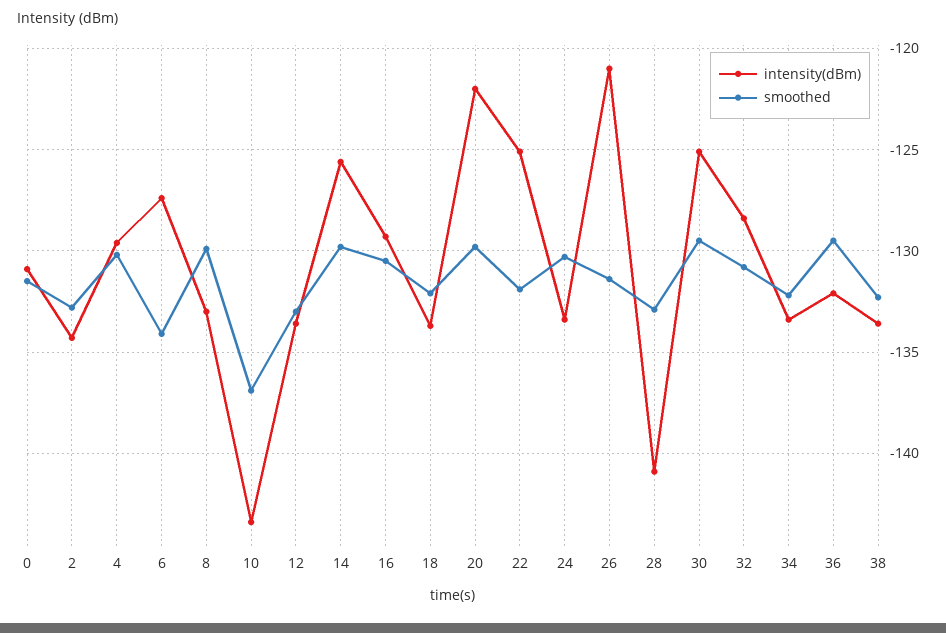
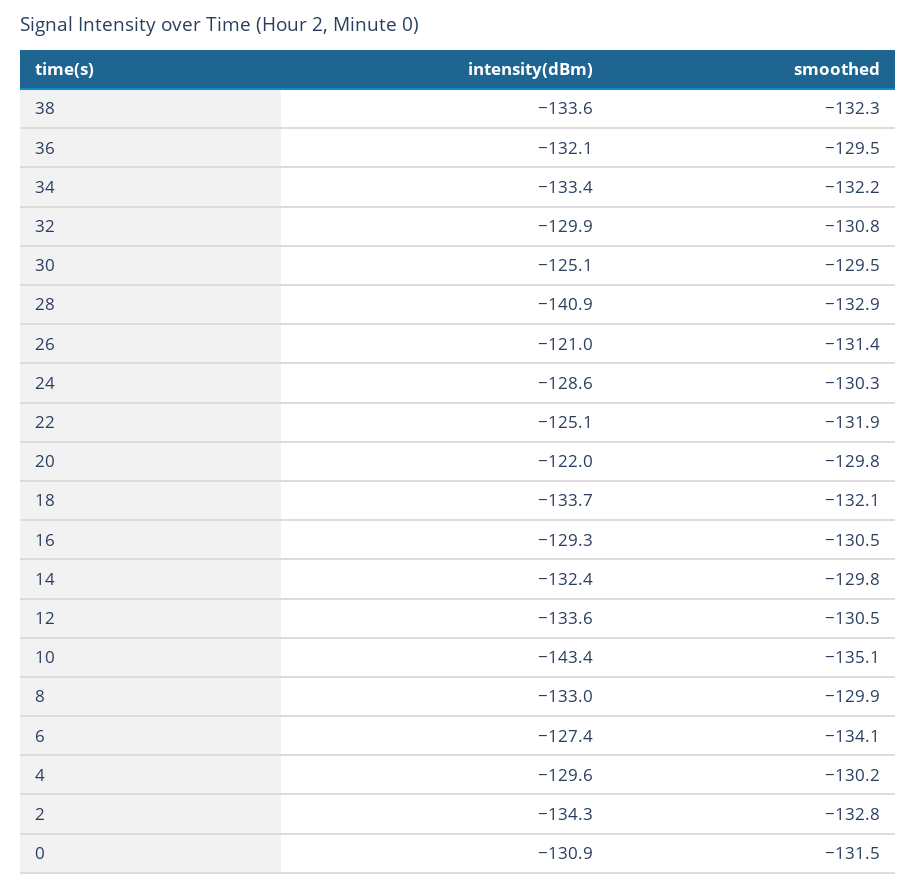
smoothed, 10: -137 -> -135.1
smoothed, 12: -133 -> -130.5
intensity(dBm), 14: -125.5 -> -132.4
intensity(dBm), 24: -133.5 -> -128.6
intensity(dBm), 32: -128.5 -> -129.9

